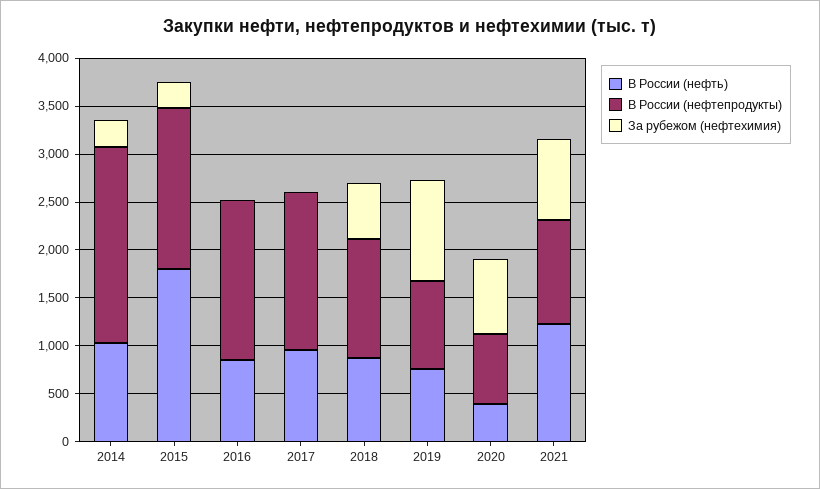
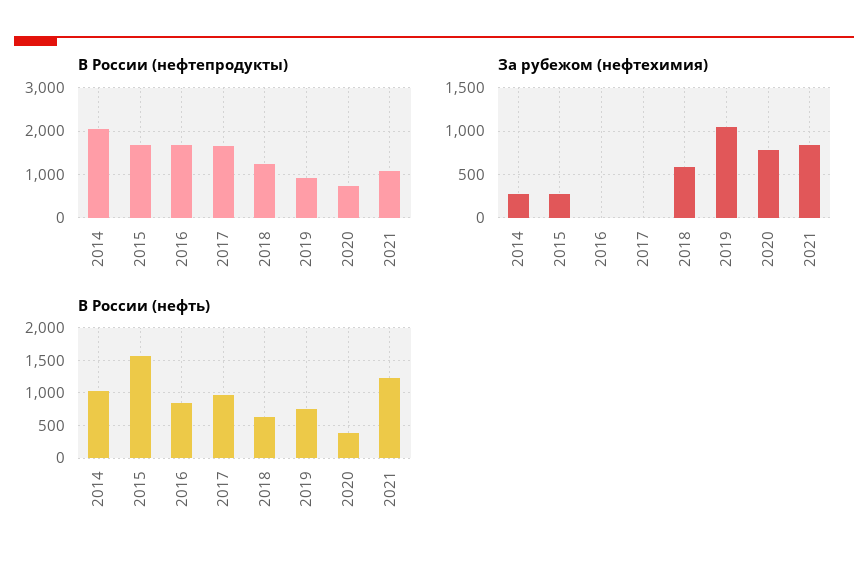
В России (нефть), 2015: 1800 -> 1600
В России (нефть), 2018: 900 -> 600

